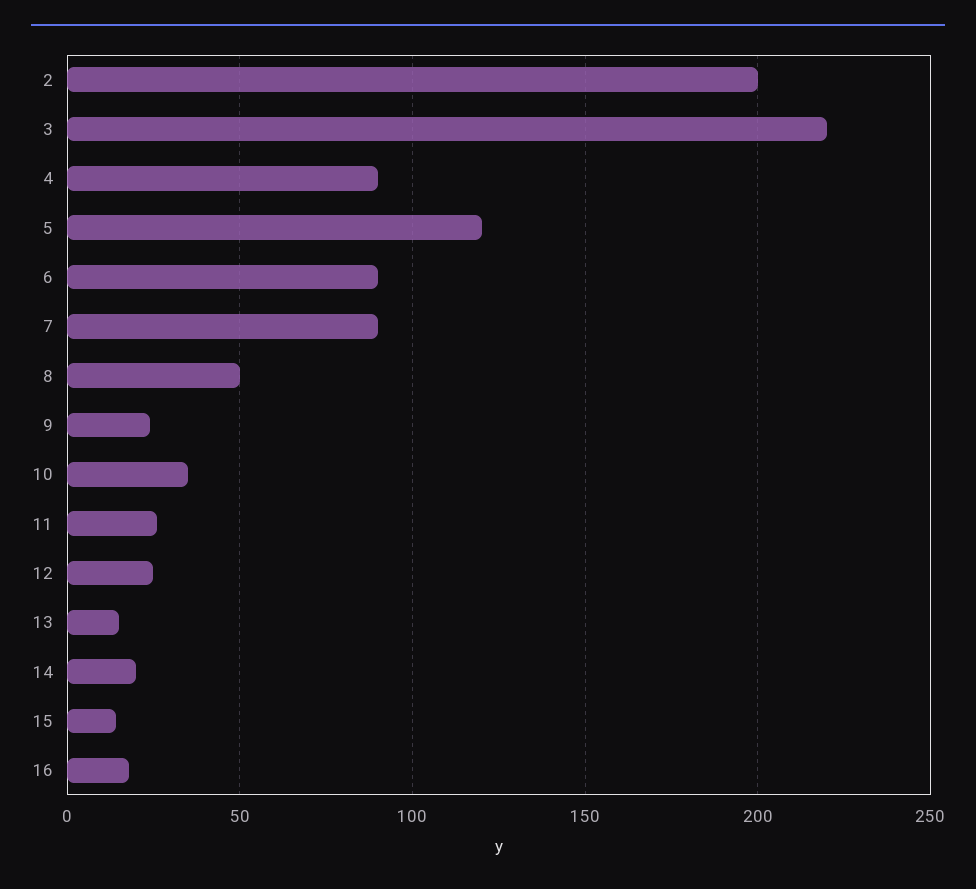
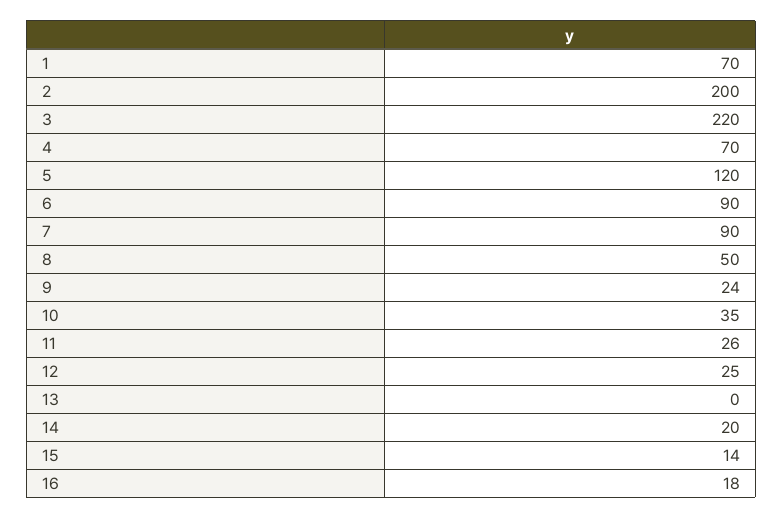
4: 90 -> 70
13: 15 -> 0
1: none -> 70

